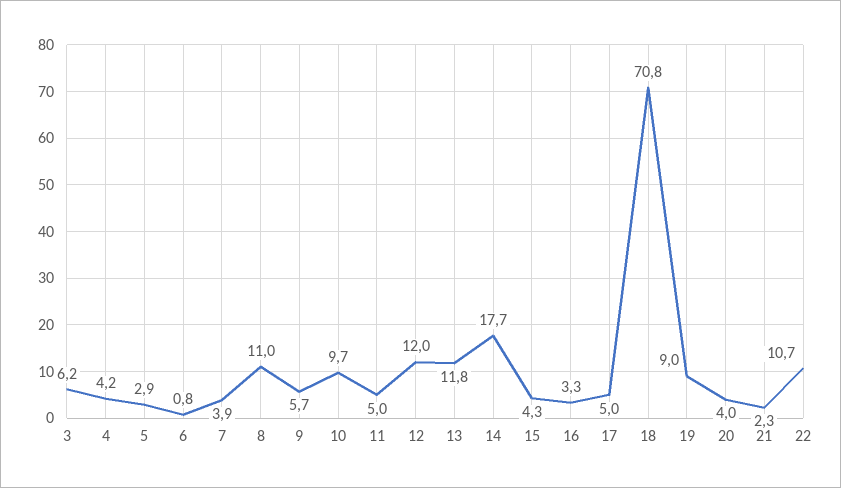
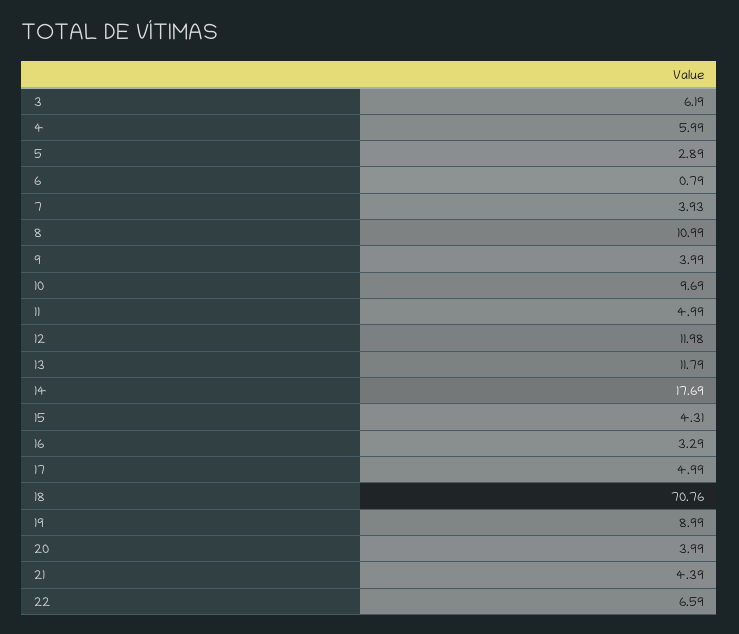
4: 4.2 -> 5.99
9: 5.7 -> 3.99
21: 2.3 -> 4.39
22: 10.7 -> 6.59

